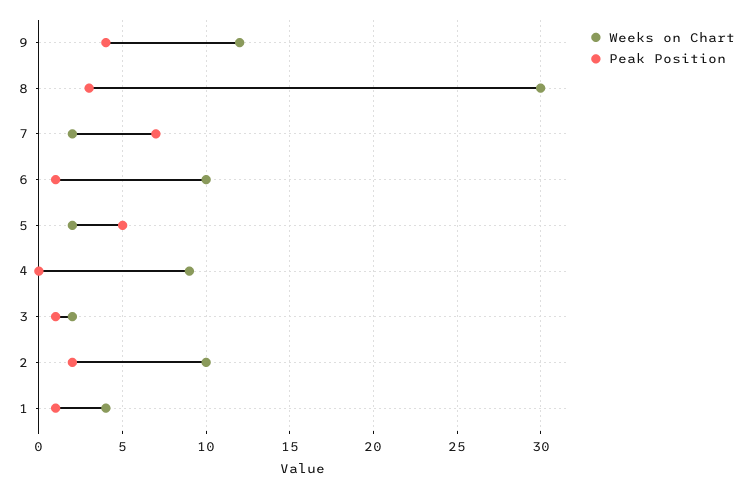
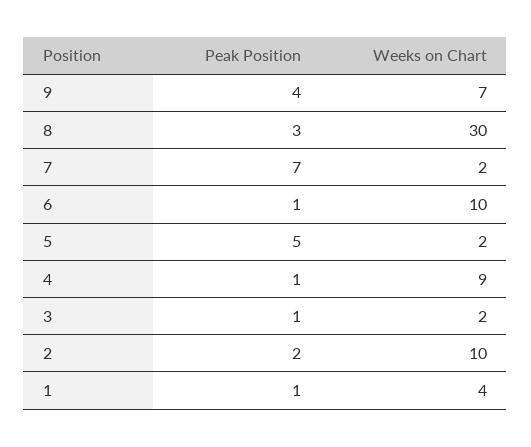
Weeks on Chart, 9: 12 -> 7
Peak Position, 4: 0 -> 1

